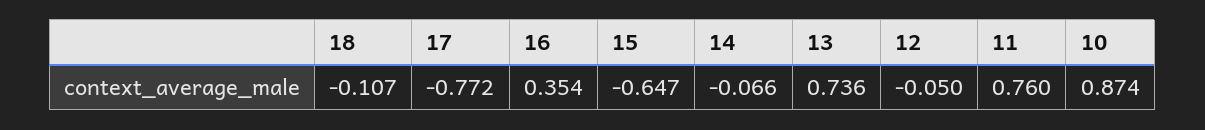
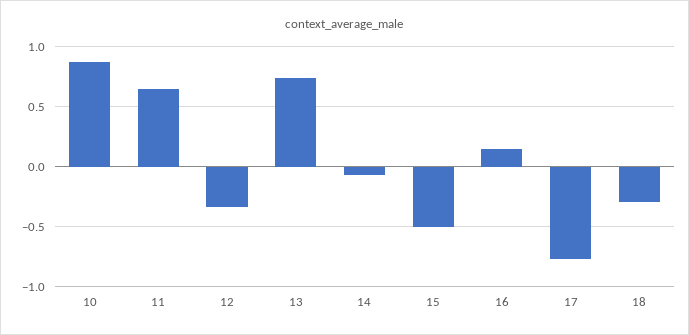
18: -0.107 -> -0.3
16: 0.354 -> 0.15
15: -0.647 -> -0.5
12: -0.05 -> -0.35
11: 0.76 -> 0.65

